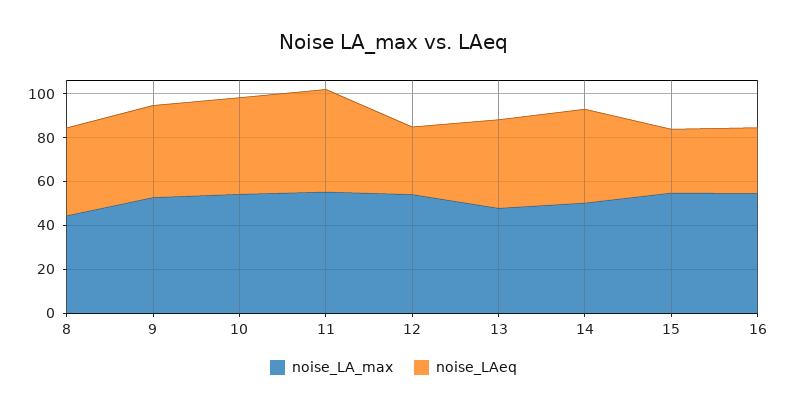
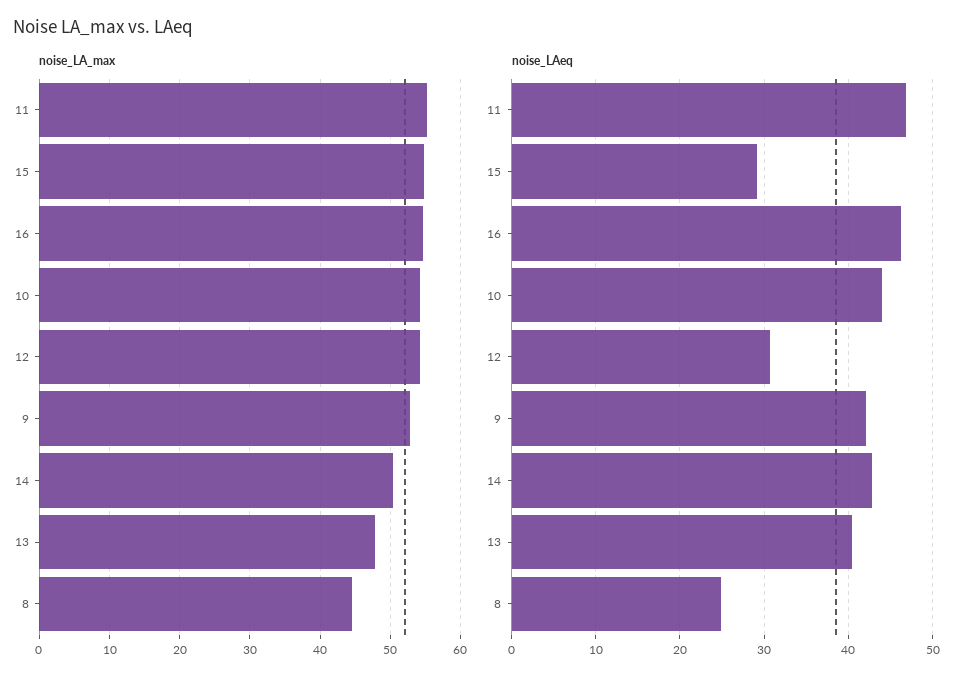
noise_LAeq, 8: 40 -> 25
noise_LAeq, 16: 30 -> 46

